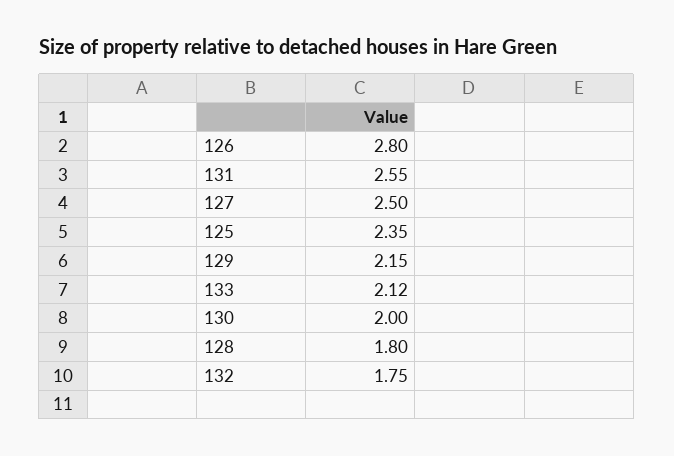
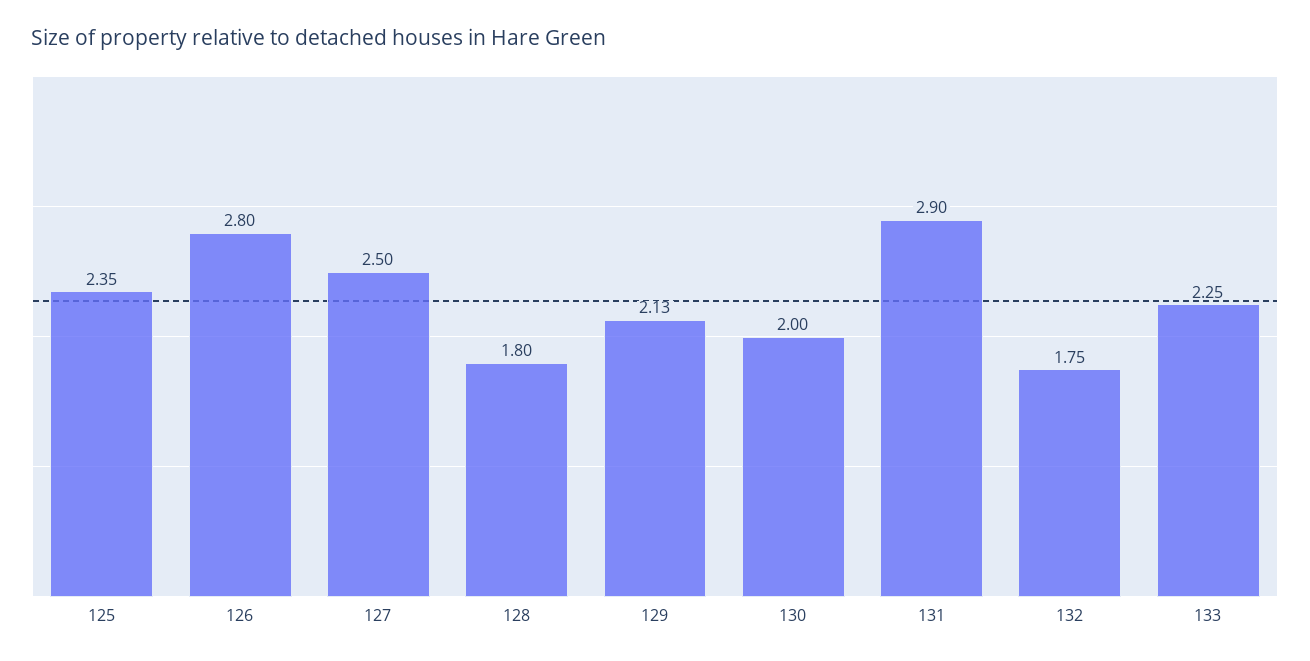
131: 2.55 -> 2.9
129: 2.15 -> 2.13
133: 2.12 -> 2.25

